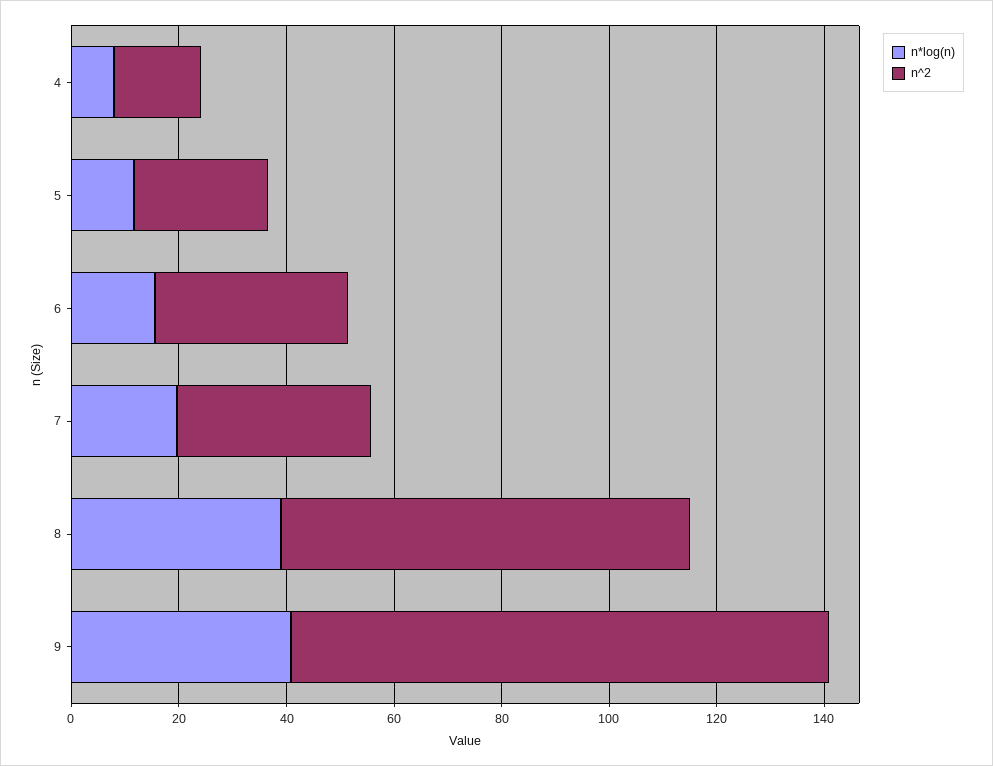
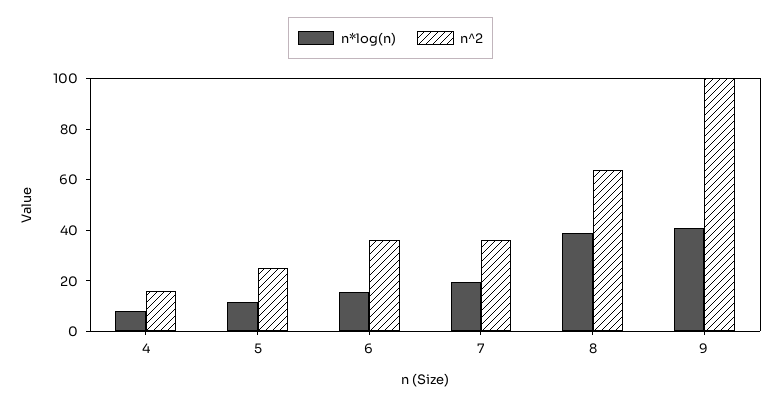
n^2, 8: 75 -> 65

